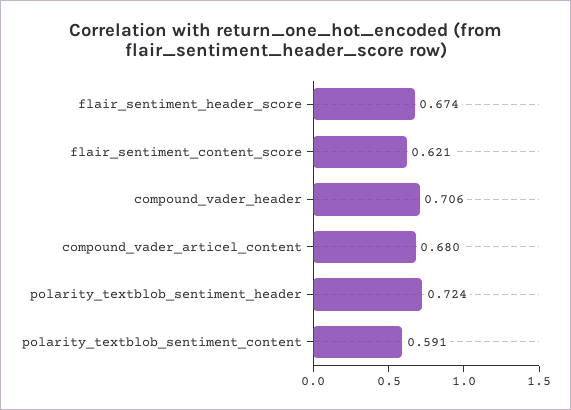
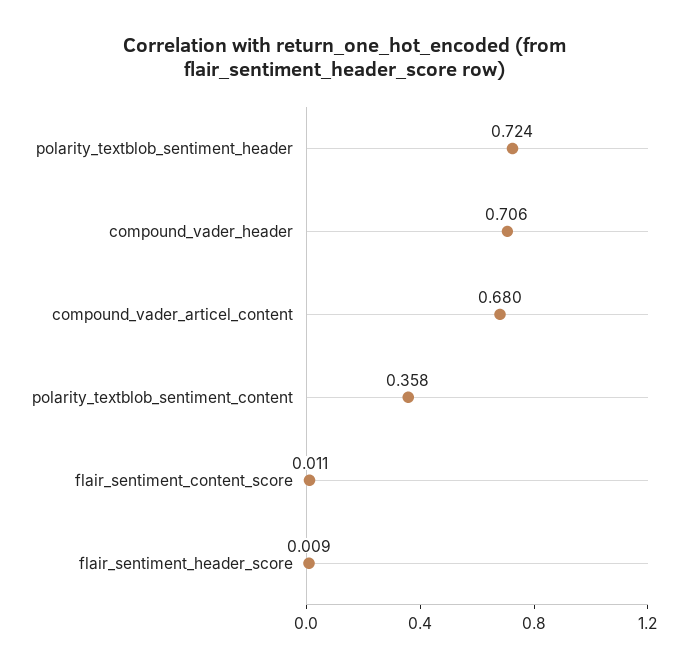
flair_sentiment_header_score: 0.674 -> 0.009
flair_sentiment_content_score: 0.621 -> 0.011
polarity_textblob_sentiment_content: 0.591 -> 0.358

